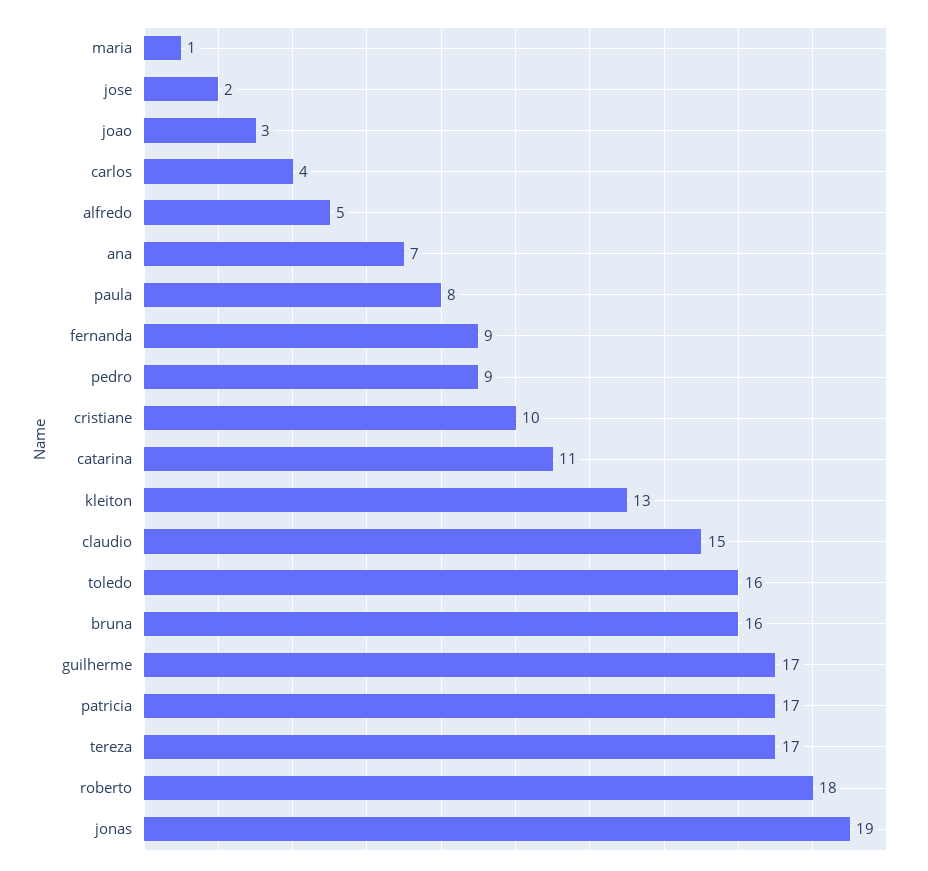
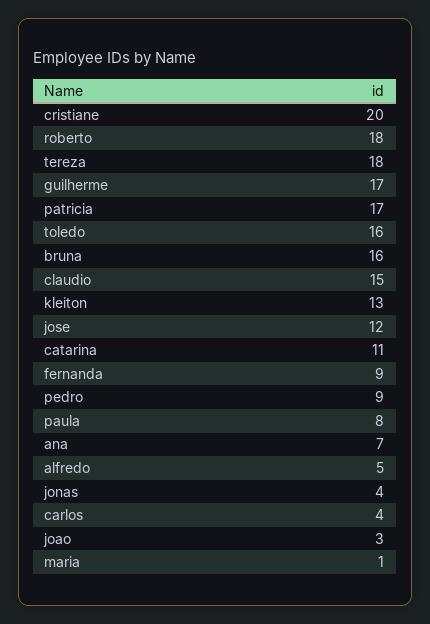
jose: 2 -> 12
cristiane: 10 -> 20
tereza: 17 -> 18
jonas: 19 -> 4

